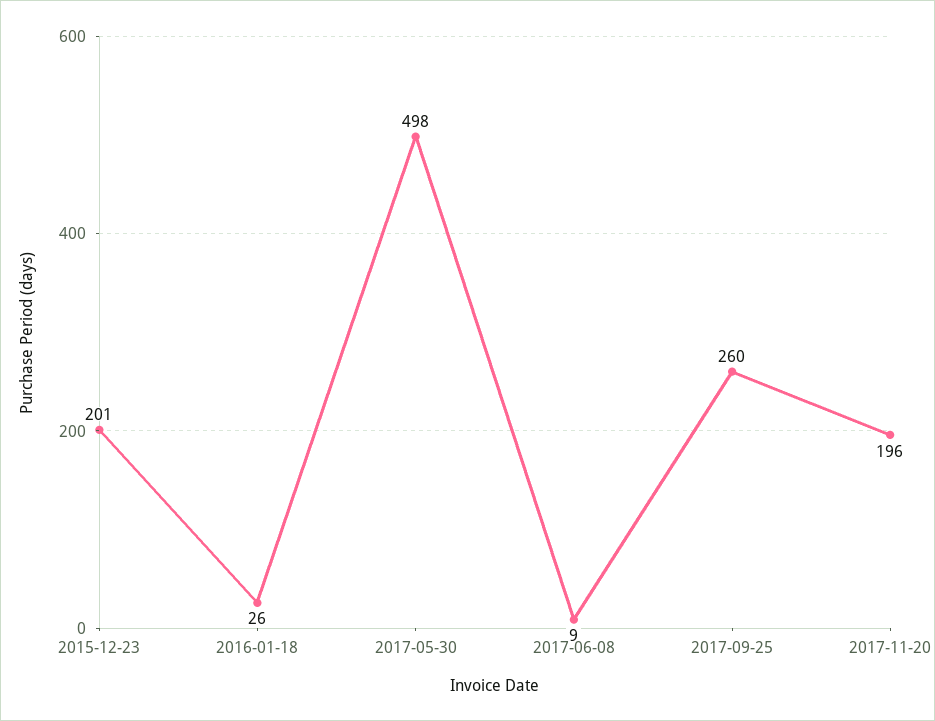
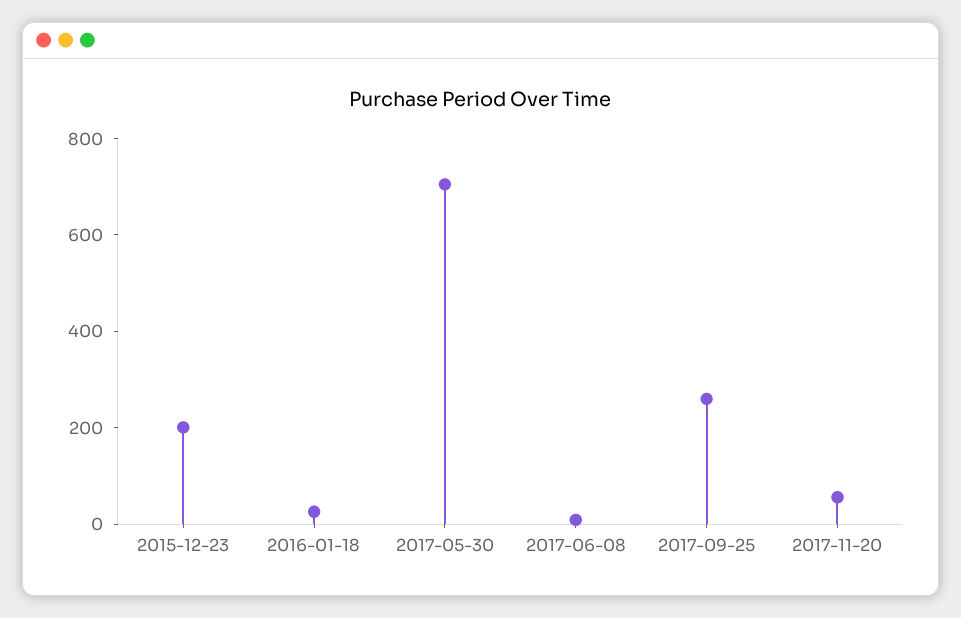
2017-05-30: 498 -> 700
2017-11-20: 196 -> 50

